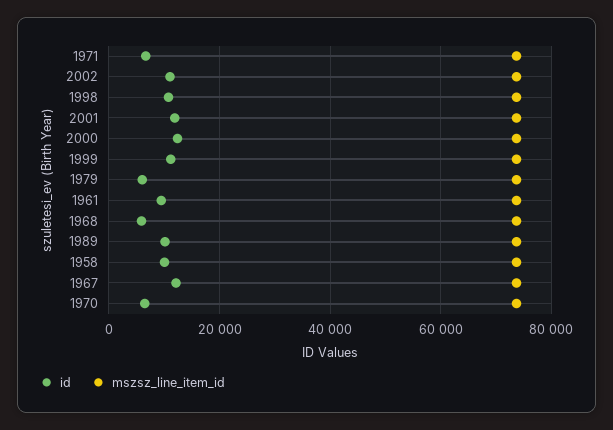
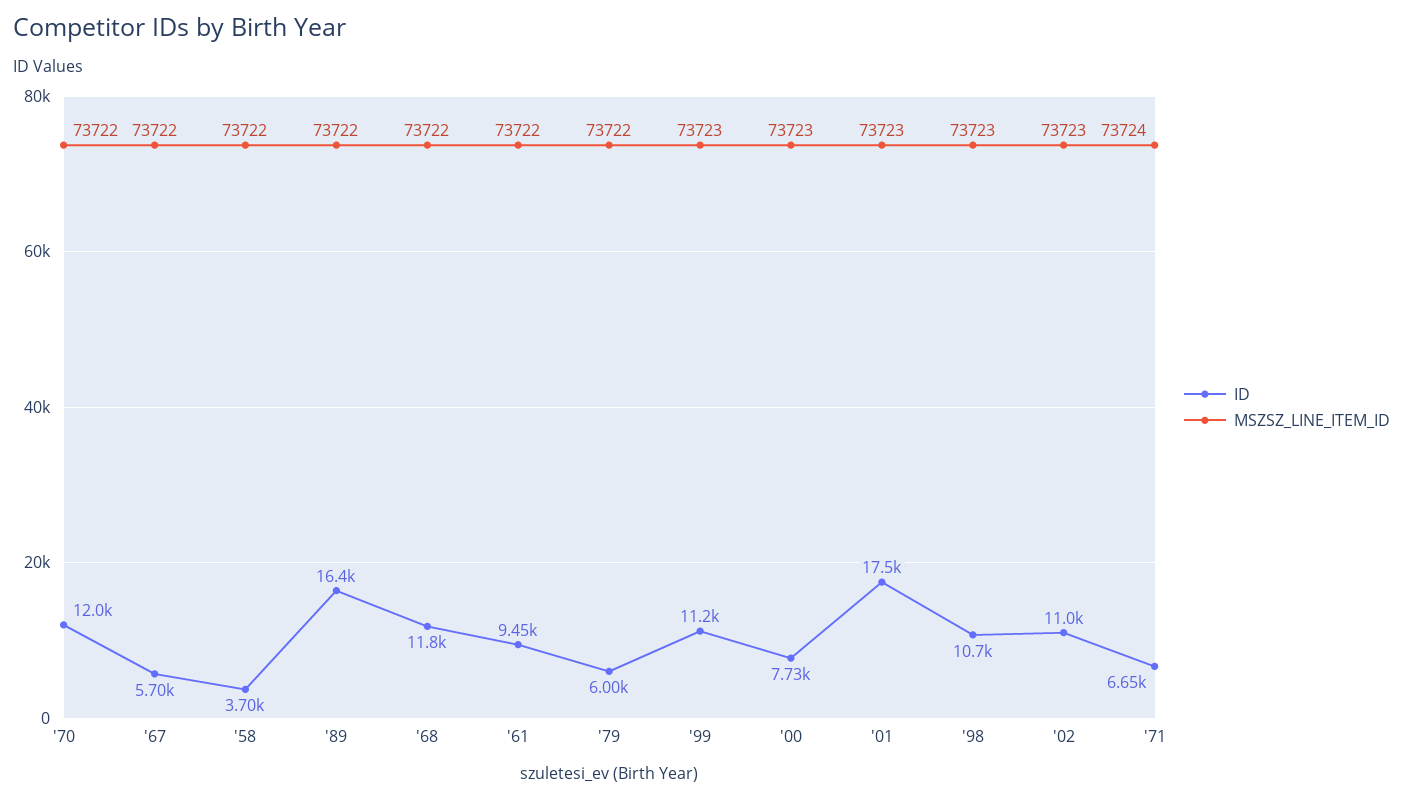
id, 2001: 12000 -> 17500
id, 2000: 12000 -> 7730
id, 1968: 6000 -> 11800
id, 1989: 10000 -> 16400
id, 1958: 10000 -> 3700
id, 1967: 12000 -> 5700
id, 1970: 6000 -> 12000

